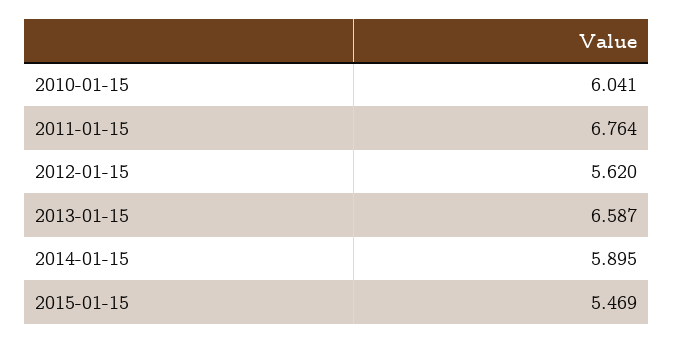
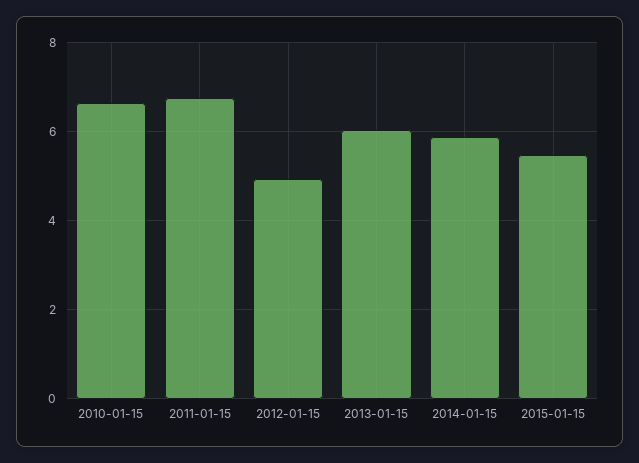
2010-01-15: 6.041 -> 6.6
2012-01-15: 5.62 -> 5
2013-01-15: 6.587 -> 6

